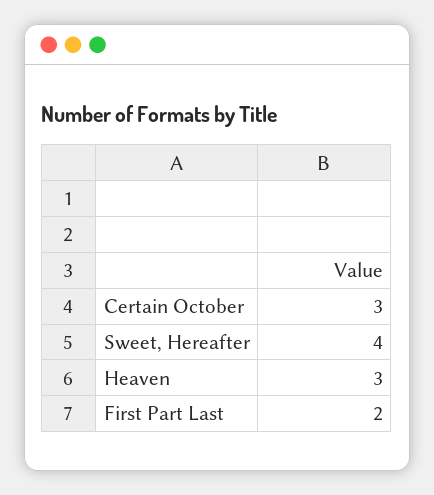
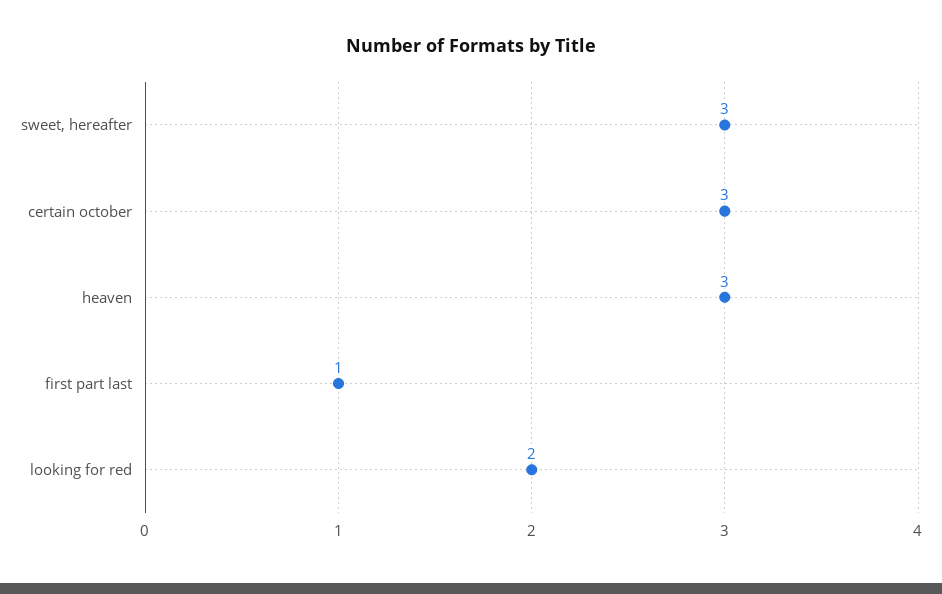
Sweet, Hereafter: 4 -> 3
First Part Last: 2 -> 1
looking for red: none -> 2

